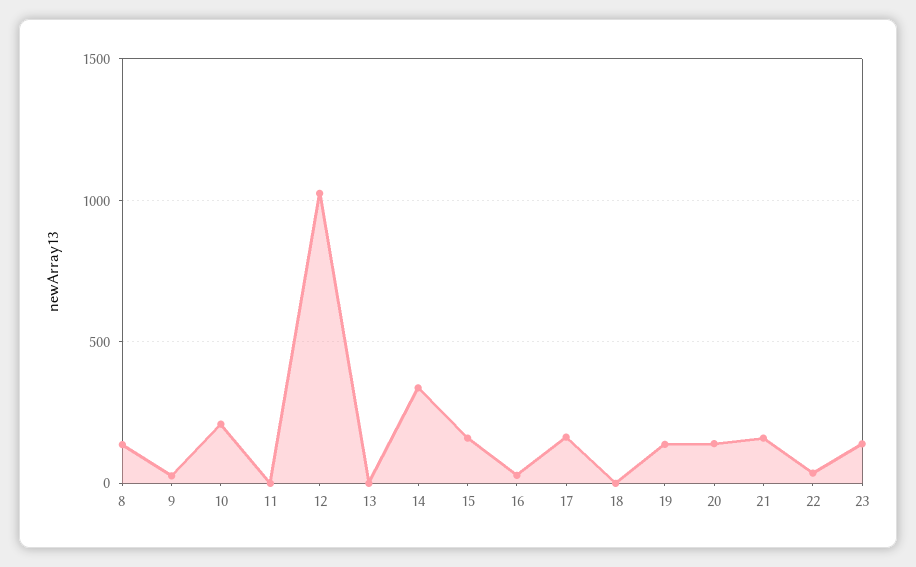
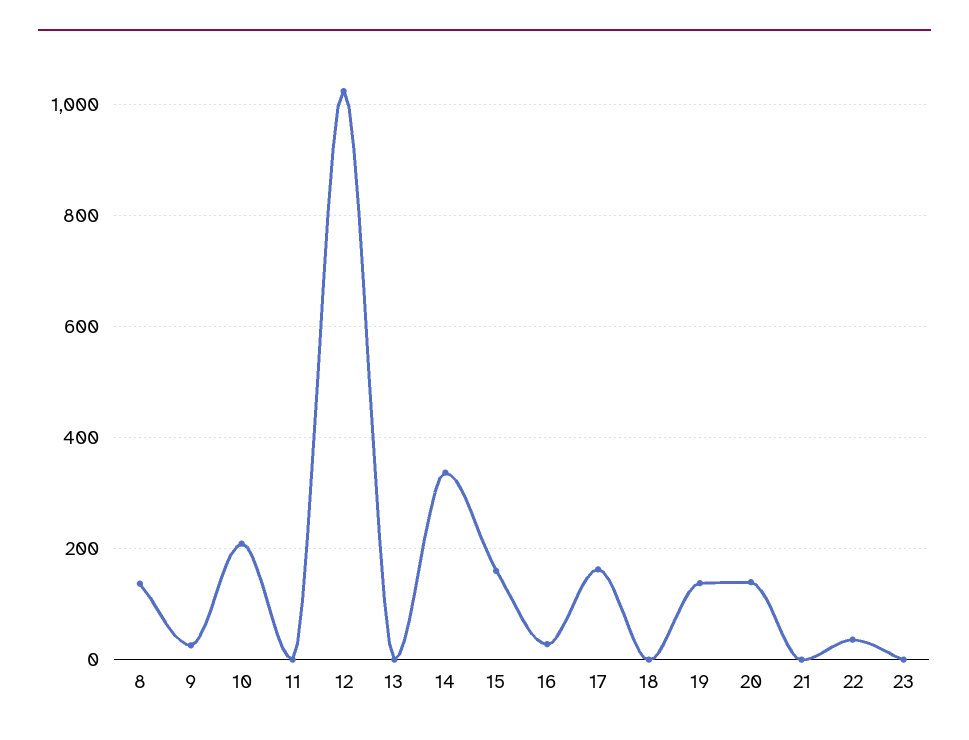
21: 150 -> 0
23: 150 -> 0

